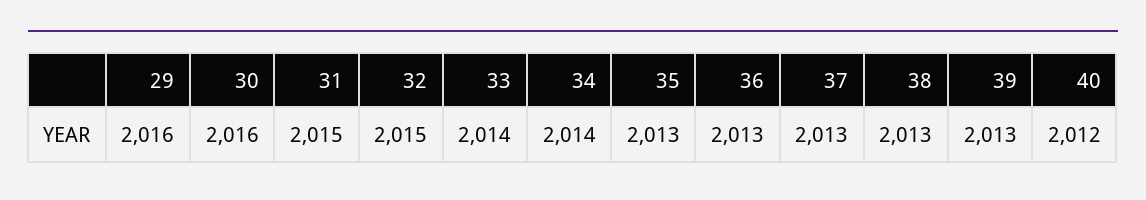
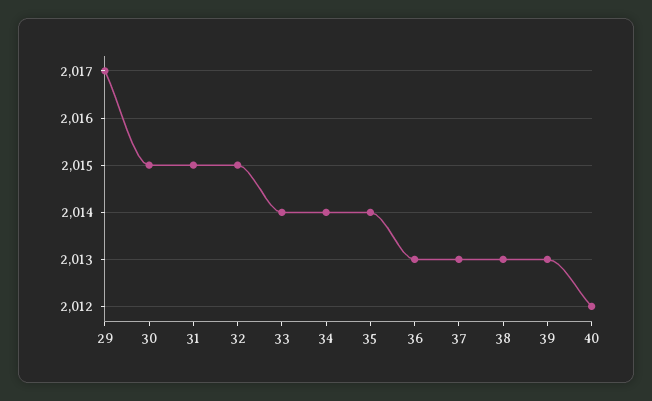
29: 2016 -> 2017
30: 2016 -> 2015
35: 2013 -> 2014

